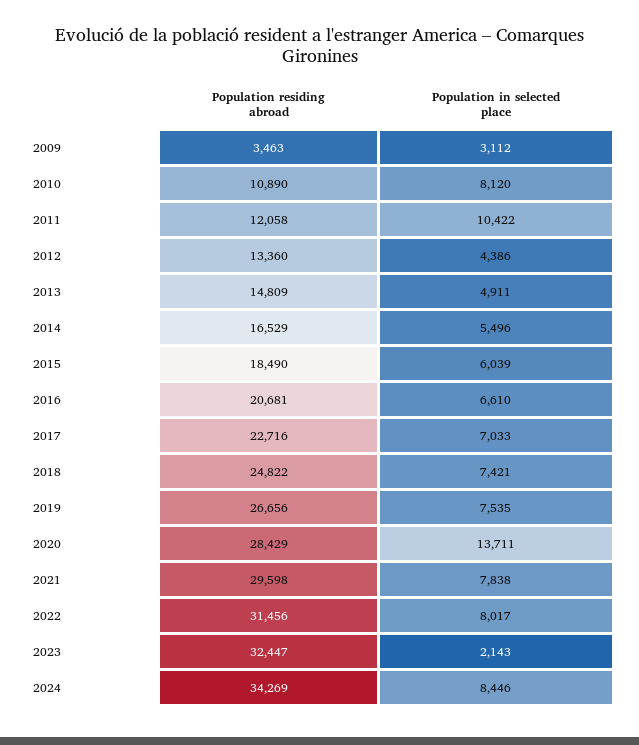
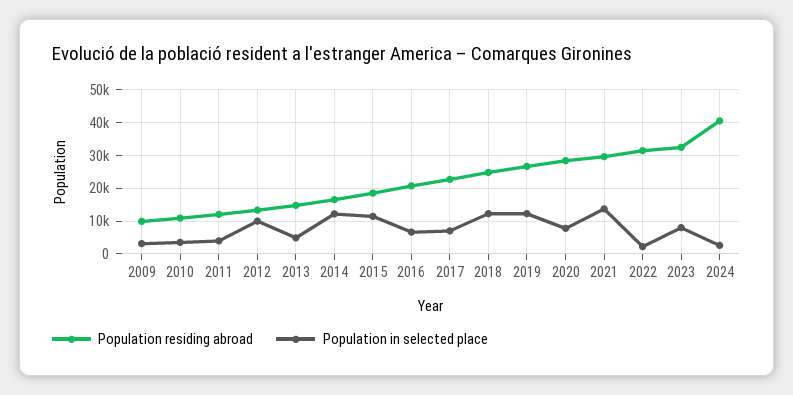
Population residing abroad, 2009: 3463 -> 10000
Population in selected place, 2010: 8120 -> 4000
Population in selected place, 2011: 10422 -> 4000
Population in selected place, 2012: 4386 -> 10000
Population in selected place, 2014: 5496 -> 12000
Population in selected place, 2015: 6039 -> 12000
Population in selected place, 2018: 7421 -> 12000
Population in selected place, 2019: 7535 -> 12000
Population in selected place, 2020: 13711 -> 8000
Population in selected place, 2021: 7838 -> 14000
Population in selected place, 2022: 8017 -> 2000
Population in selected place, 2023: 2143 -> 8000
Population residing abroad, 2024: 34269 -> 40000
Population in selected place, 2024: 8446 -> 2000

